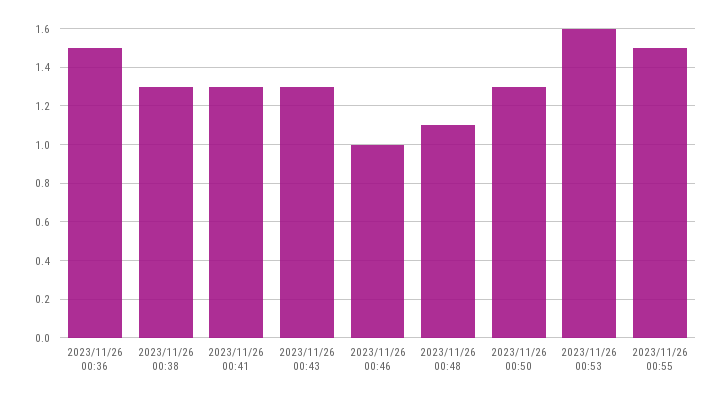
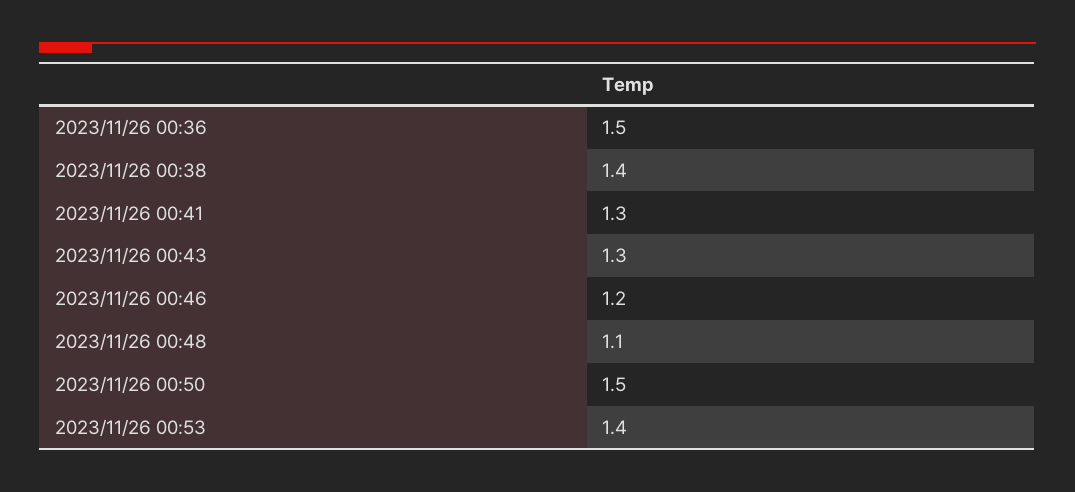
2023/11/26 00:38: 1.3 -> 1.4
2023/11/26 00:46: 1 -> 1.2
2023/11/26 00:50: 1.3 -> 1.5
2023/11/26 00:53: 1.6 -> 1.4
2023/11/26 00:55: 1.5 -> none

